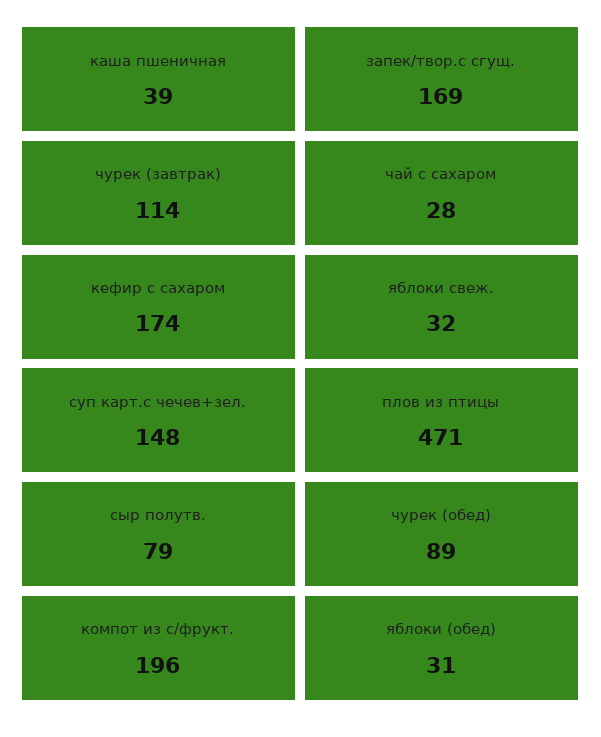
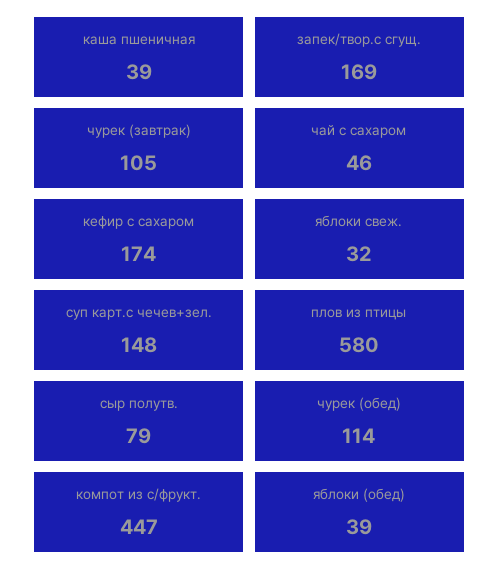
чурек (завтрак): 114 -> 105
чай с сахаром: 28 -> 46
плов из птицы: 471 -> 580
чурек (обед): 89 -> 114
компот из с/фрукт.: 196 -> 447
яблоки (обед): 31 -> 39

